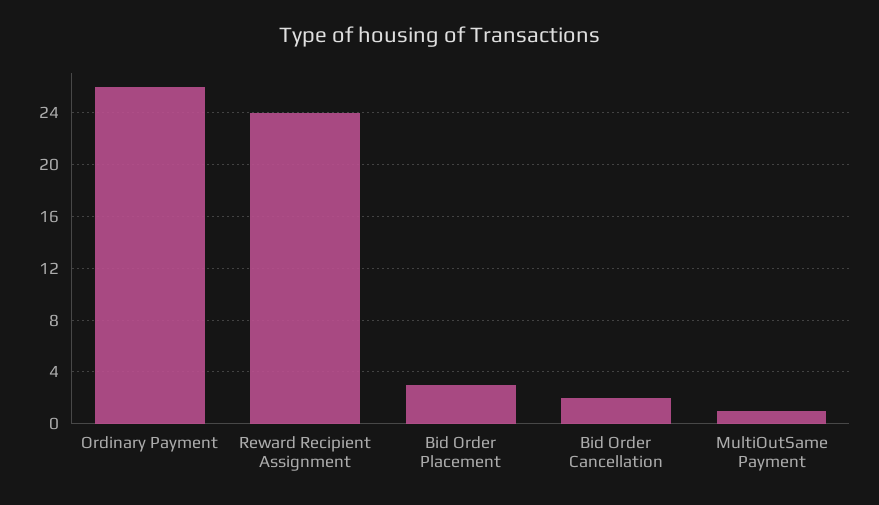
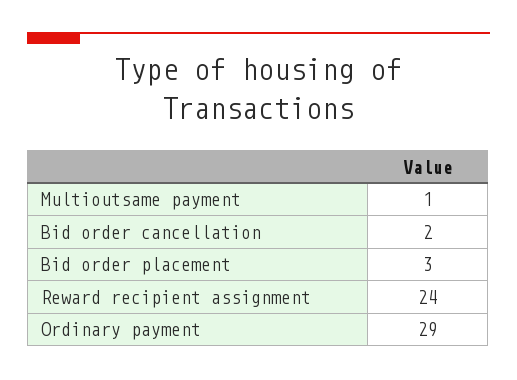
Ordinary Payment: 26 -> 29

